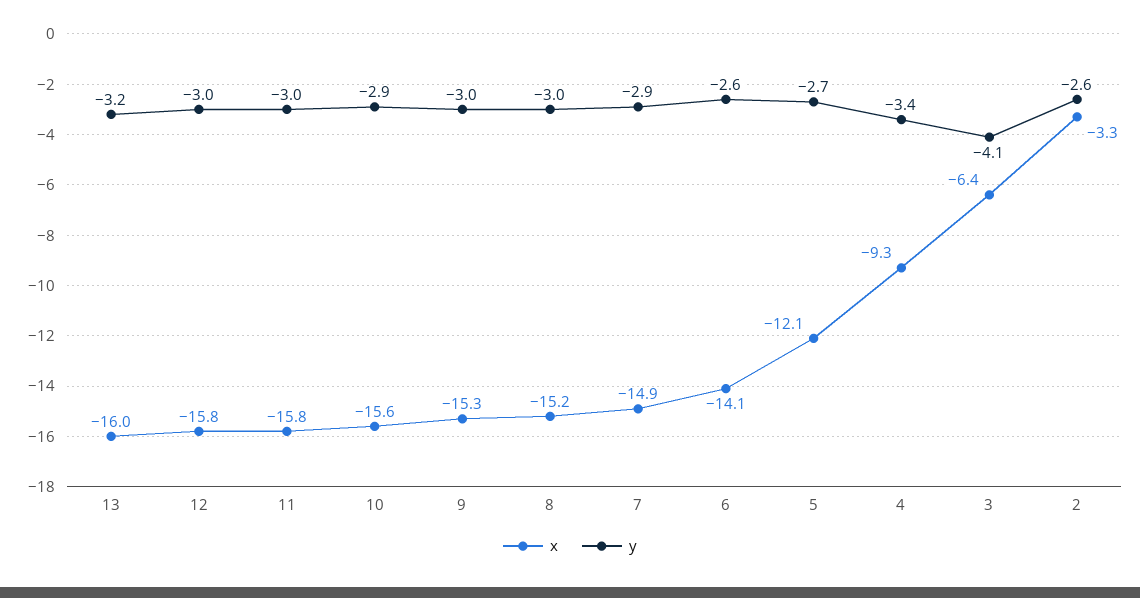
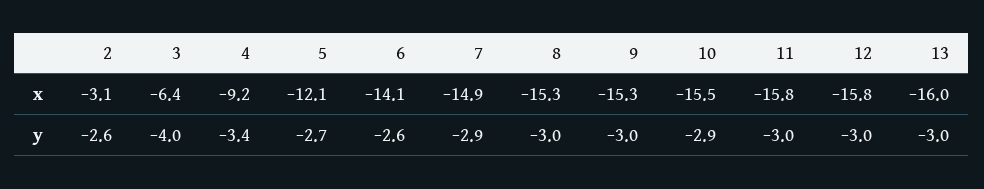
y, 13: -3.2 -> -3
x, 10: -15.6 -> -15.5
x, 8: -15.2 -> -15.3
x, 4: -9.3 -> -9.2
y, 3: -4.1 -> -4
x, 2: -3.3 -> -3.1

